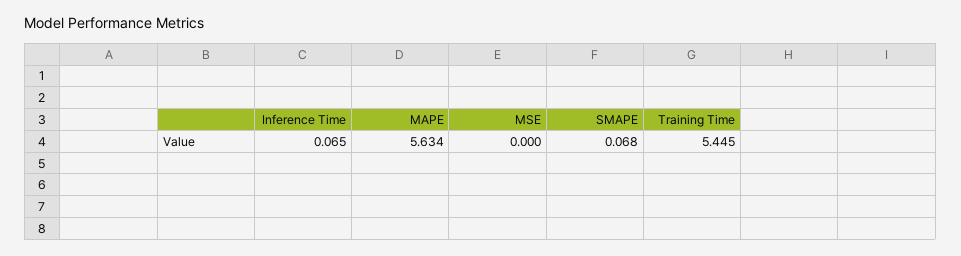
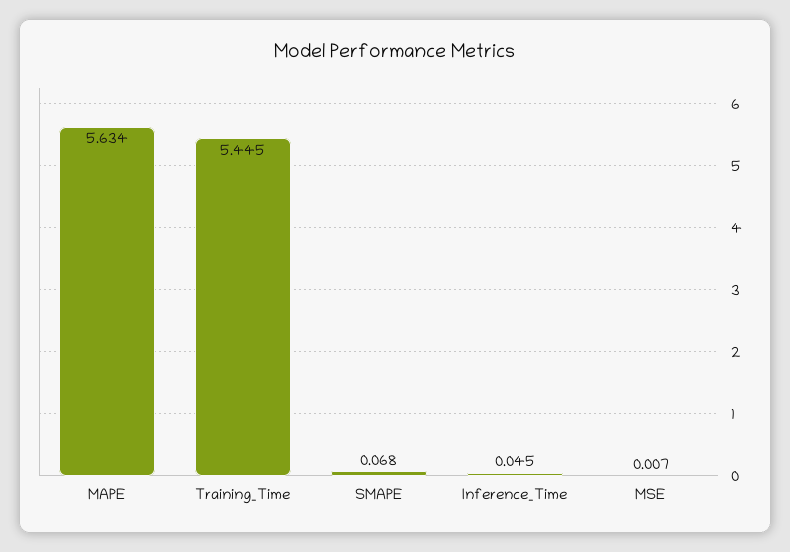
Inference Time: 0.065 -> 0.045
MSE: 0 -> 0.007

